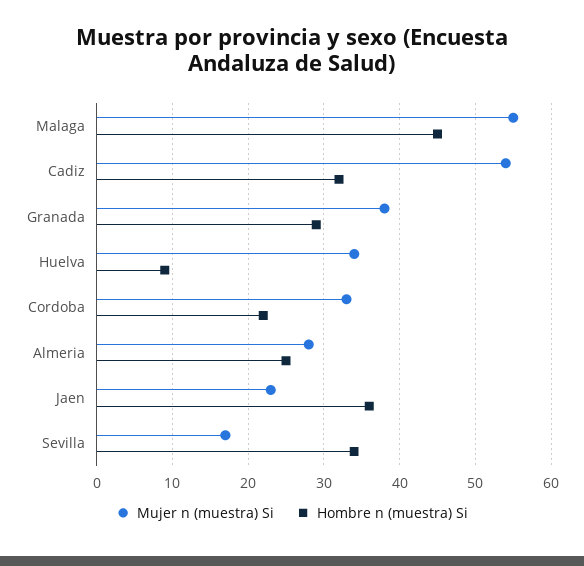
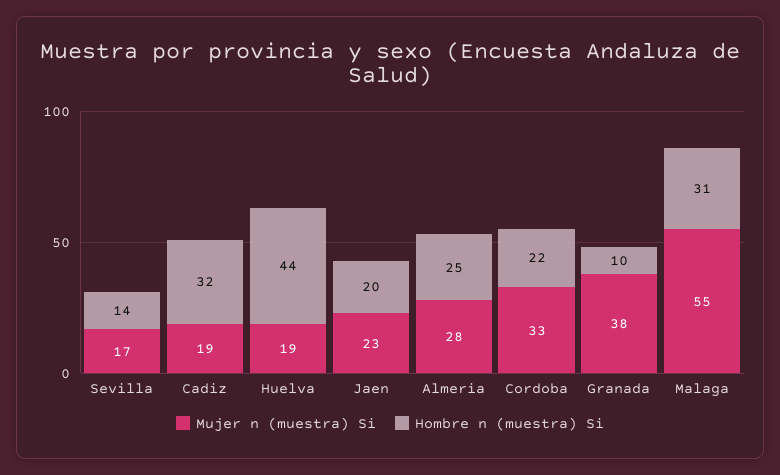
Hombre n (muestra) Si, Malaga: 45 -> 31
Mujer n (muestra) Si, Cadiz: 54 -> 19
Hombre n (muestra) Si, Granada: 29 -> 10
Mujer n (muestra) Si, Huelva: 34 -> 19
Hombre n (muestra) Si, Huelva: 9 -> 44
Hombre n (muestra) Si, Jaen: 36 -> 20
Hombre n (muestra) Si, Sevilla: 34 -> 14

